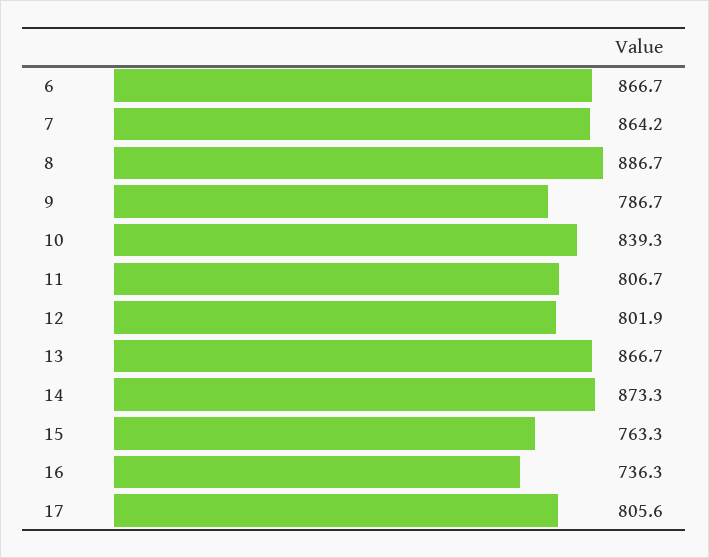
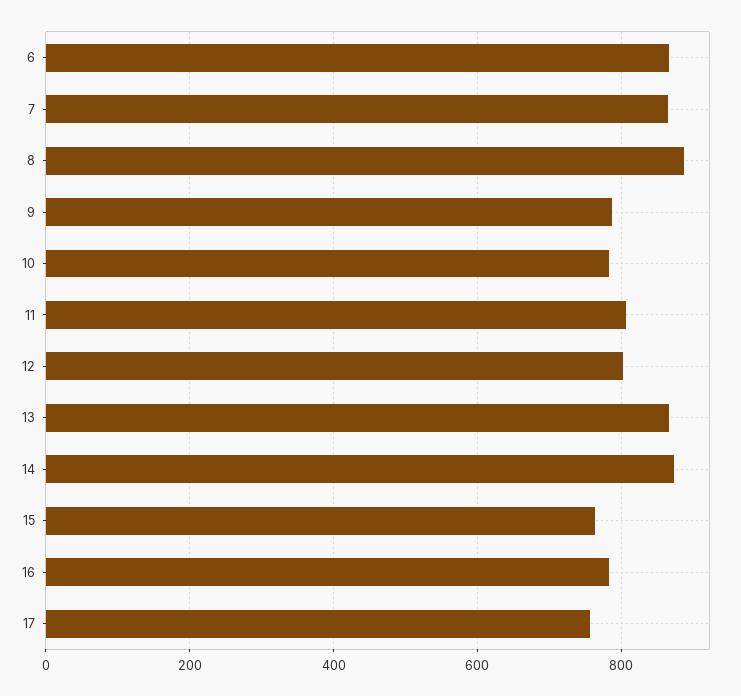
10: 839.3 -> 780
16: 736.3 -> 780
17: 805.6 -> 760

